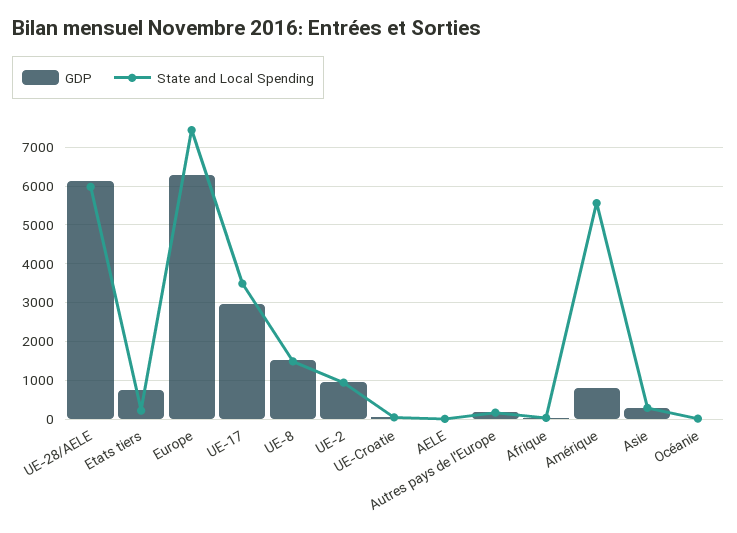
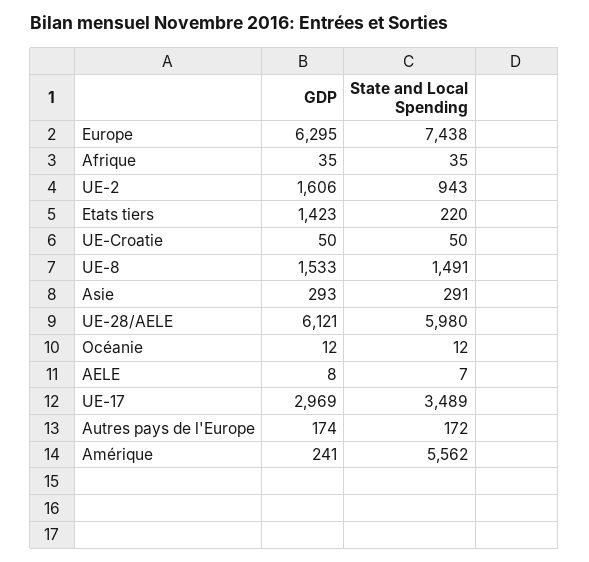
GDP, Etats tiers: 800 -> 1423
GDP, UE-2: 1000 -> 1606
GDP, Amérique: 800 -> 241

